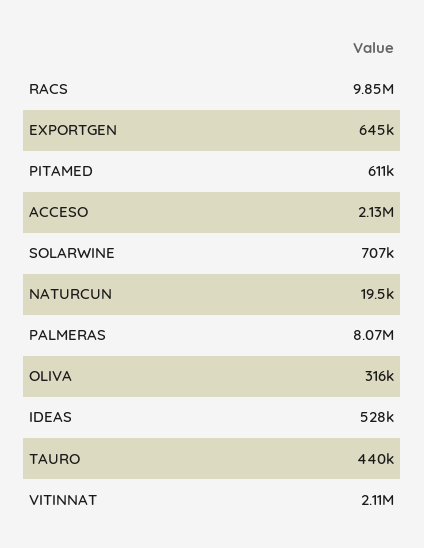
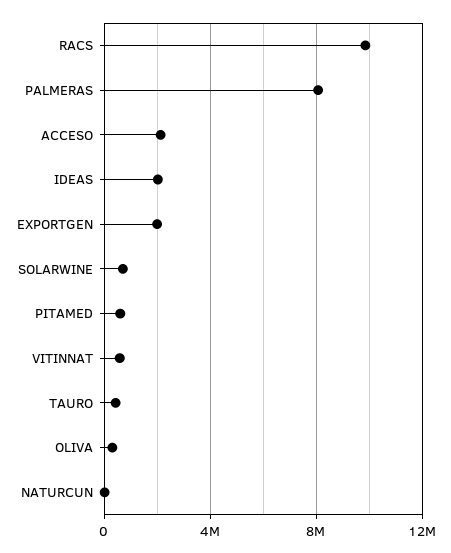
EXPORTGEN: 645000 -> 2000000
IDEAS: 528000 -> 2000000
VITINNAT: 2110000 -> 500000

